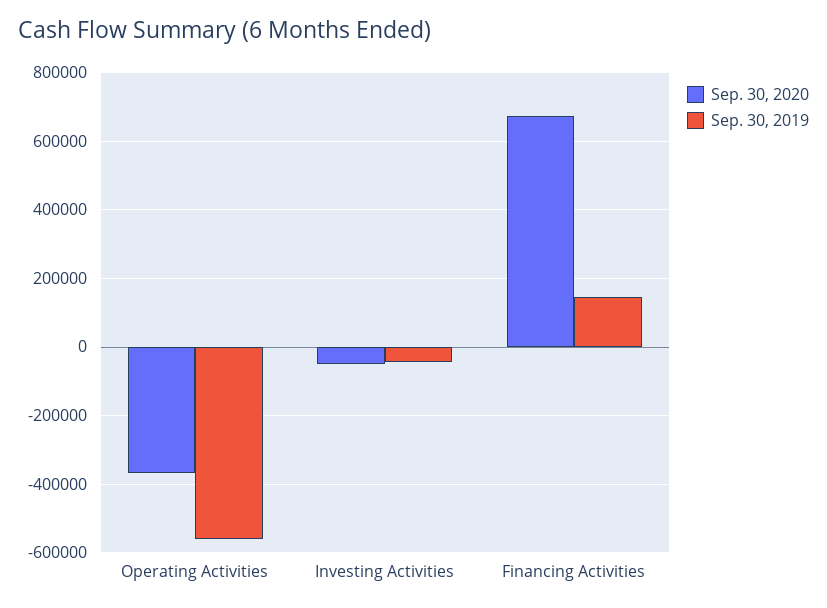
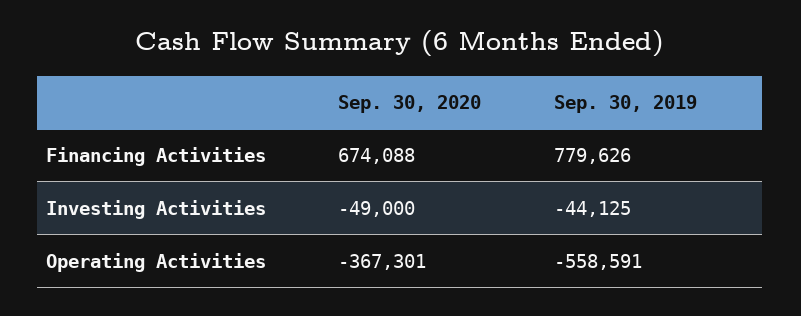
Sep. 30, 2019, Financing Activities: 140000 -> 779626

